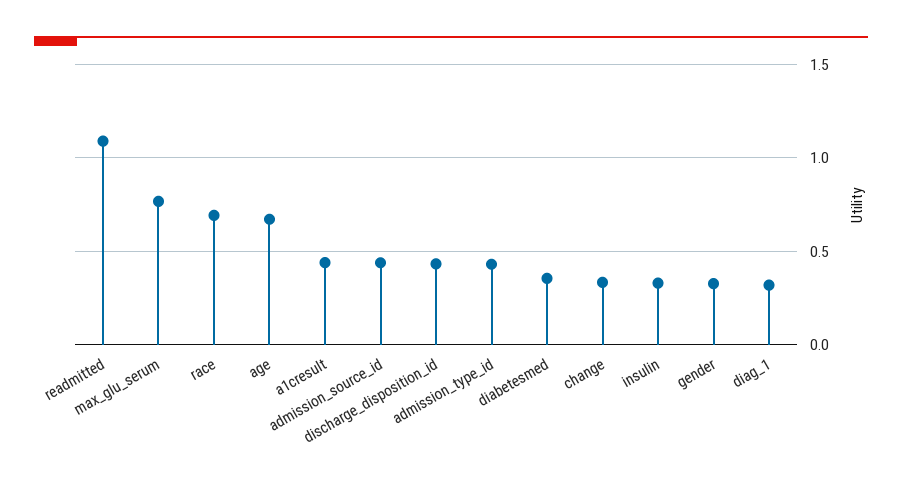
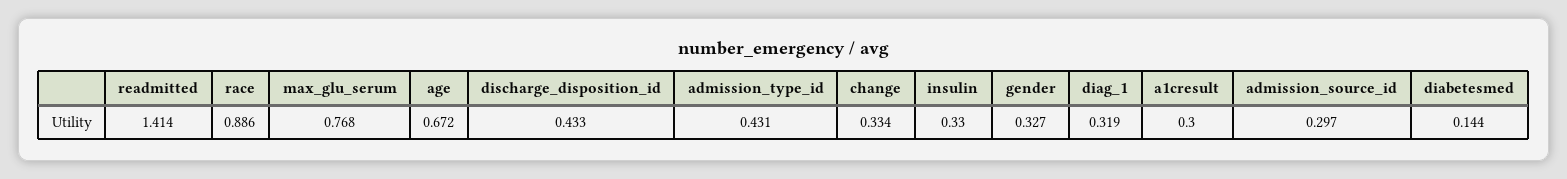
readmitted: 1.1 -> 1.414
race: 0.7 -> 0.886
a1cresult: 0.45 -> 0.3
admission_source_id: 0.45 -> 0.297
diabetesmed: 0.35 -> 0.144

